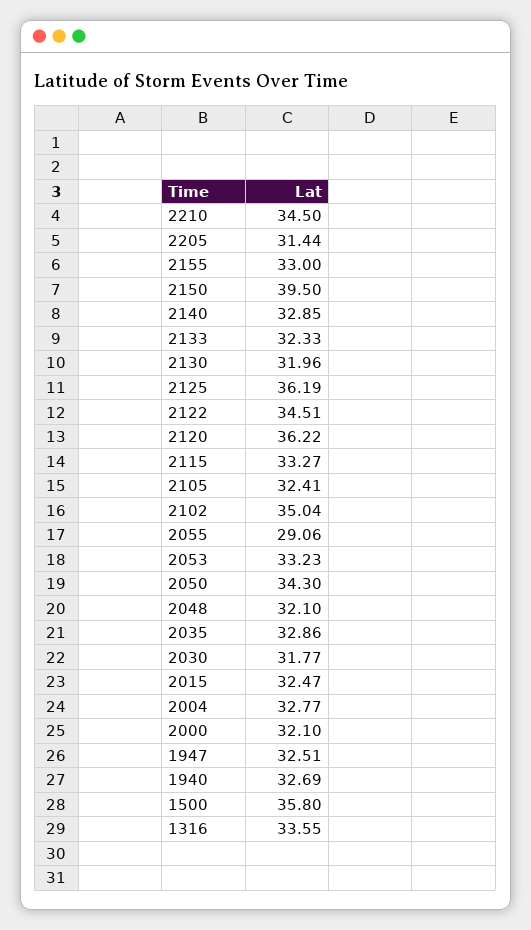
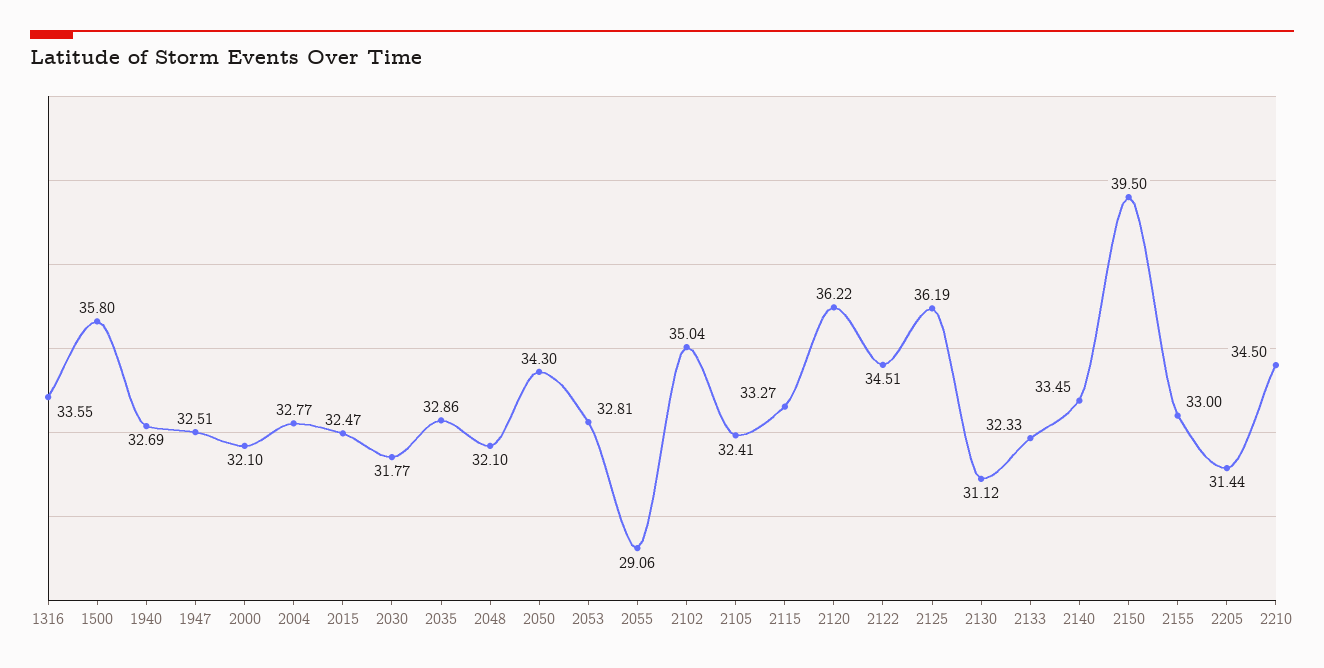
2140: 32.85 -> 33.45
2130: 31.96 -> 31.12
2053: 33.23 -> 32.81

